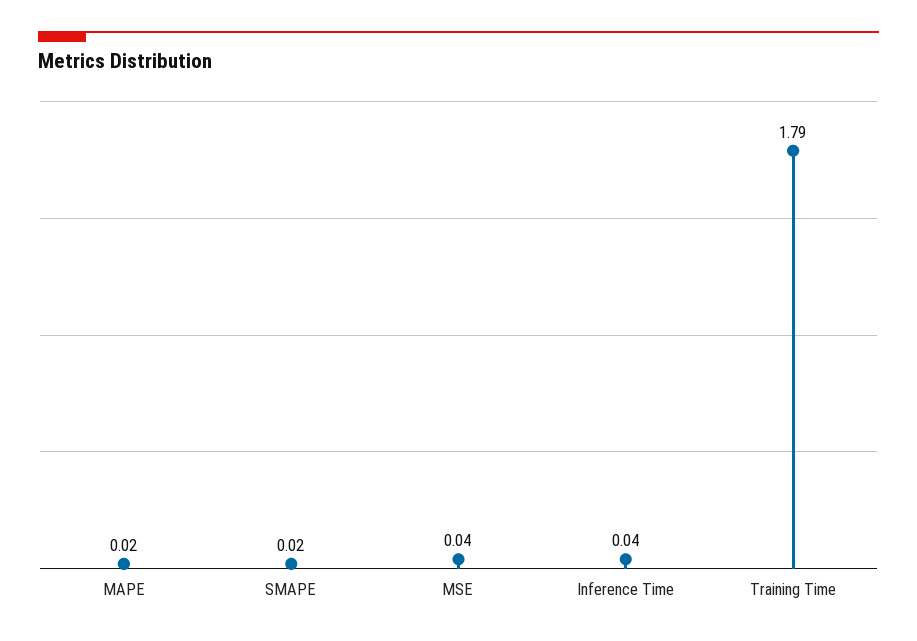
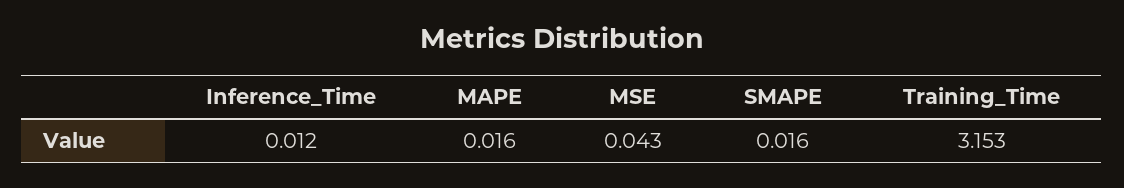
Inference Time: 0.04 -> 0.012
Training Time: 1.79 -> 3.153

